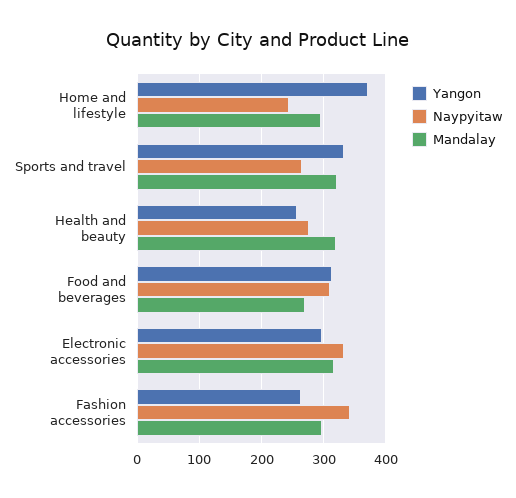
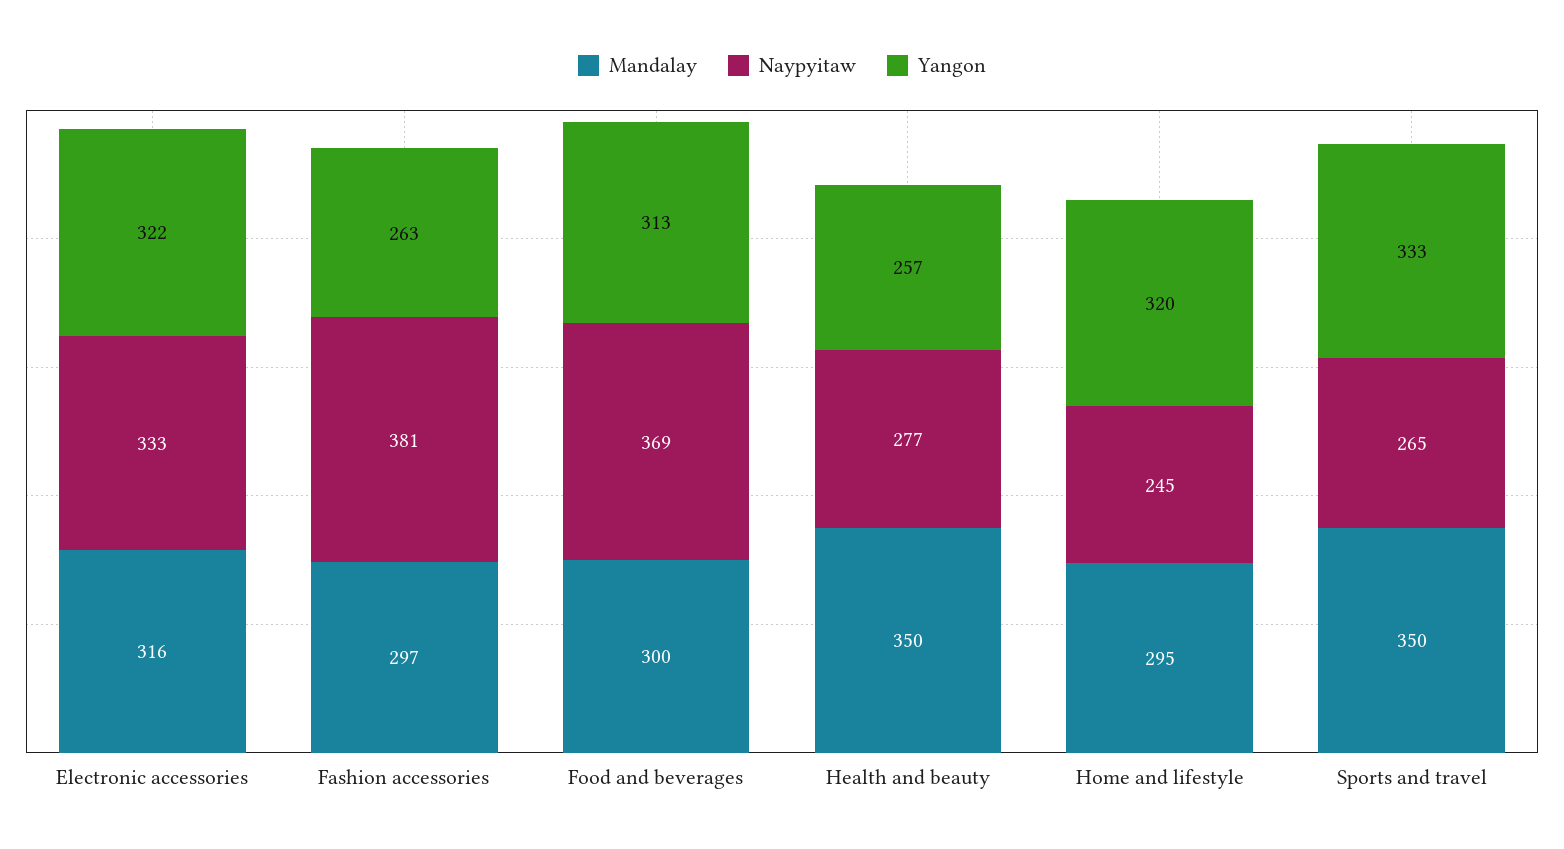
Yangon, Home and lifestyle: 370 -> 320
Mandalay, Sports and travel: 320 -> 350
Mandalay, Health and beauty: 320 -> 350
Naypyitaw, Food and beverages: 310 -> 369
Mandalay, Food and beverages: 270 -> 300
Yangon, Electronic accessories: 300 -> 322
Naypyitaw, Fashion accessories: 340 -> 381

